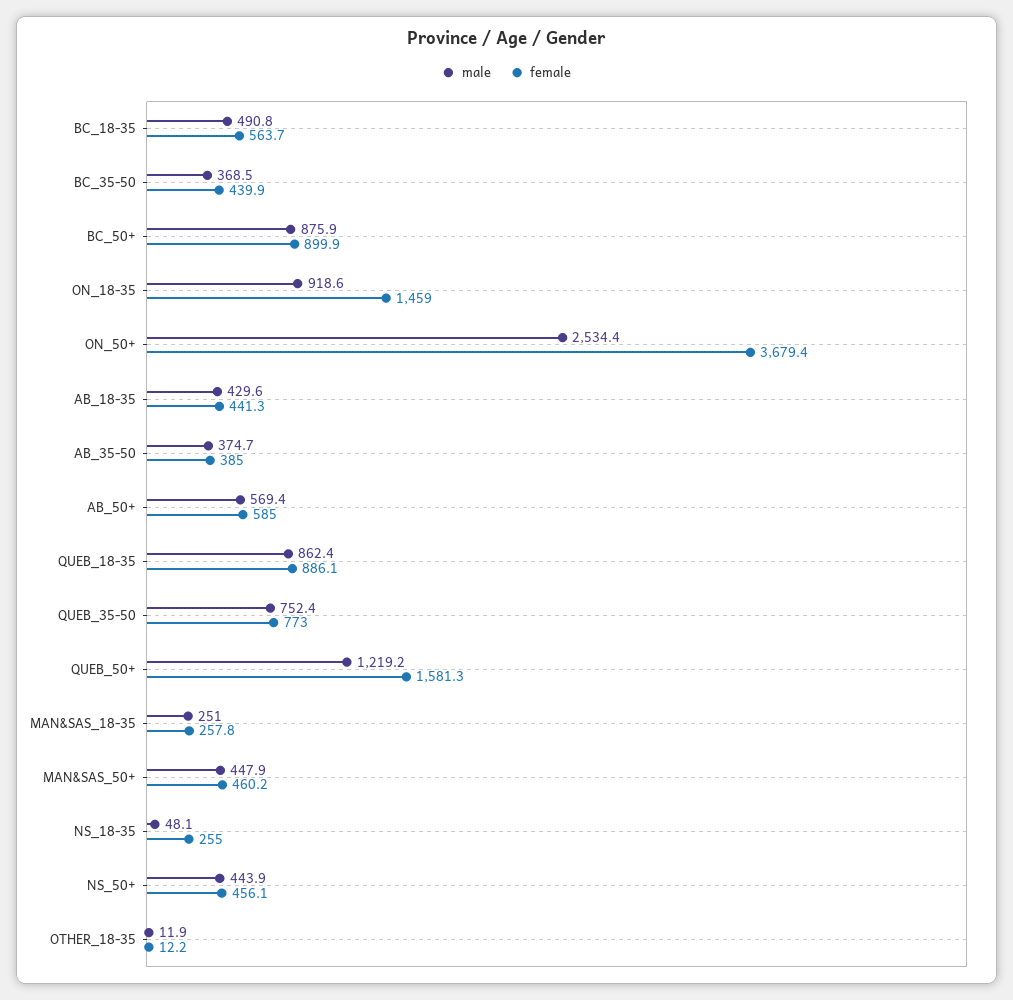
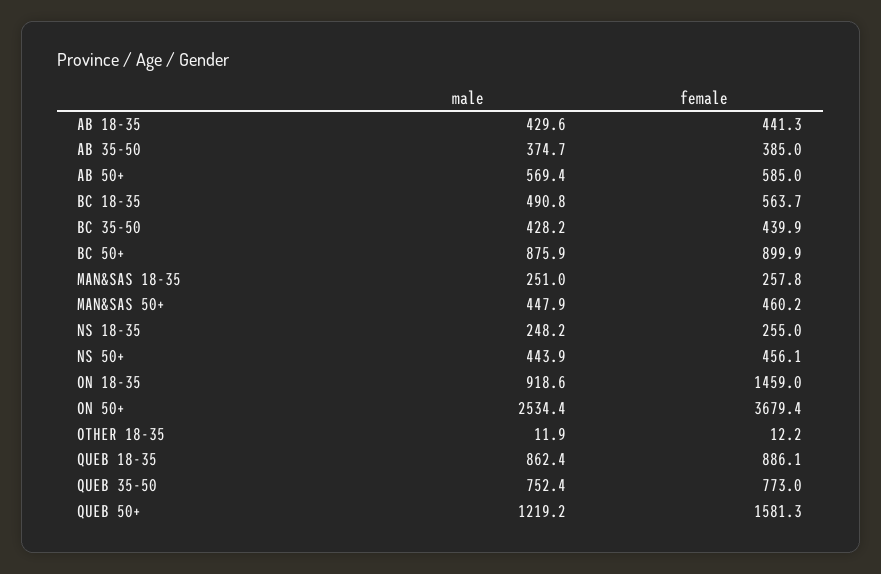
male, BC_35-50: 368.5 -> 428.2
male, NS_18-35: 48.1 -> 248.2

